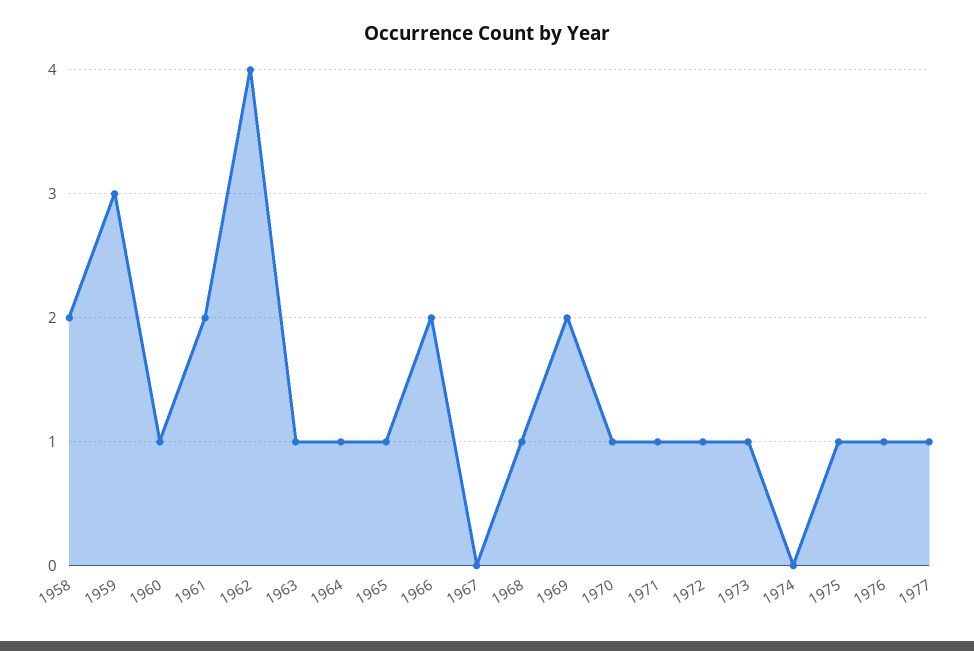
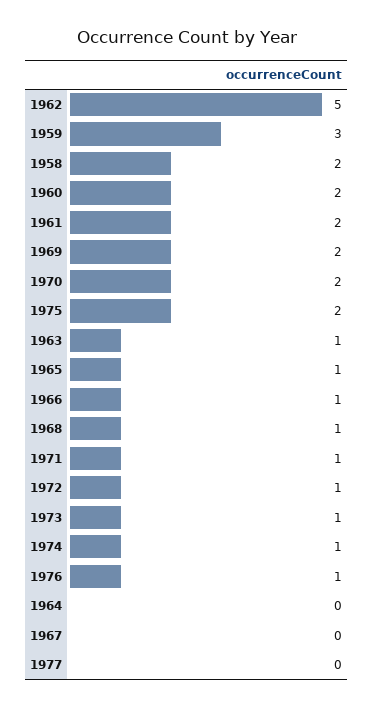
1960: 1 -> 2
1962: 4 -> 5
1964: 1 -> 0
1966: 2 -> 1
1970: 1 -> 2
1974: 0 -> 1
1975: 1 -> 2
1977: 1 -> 0

